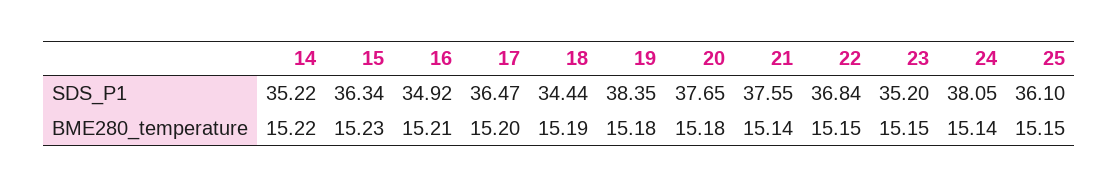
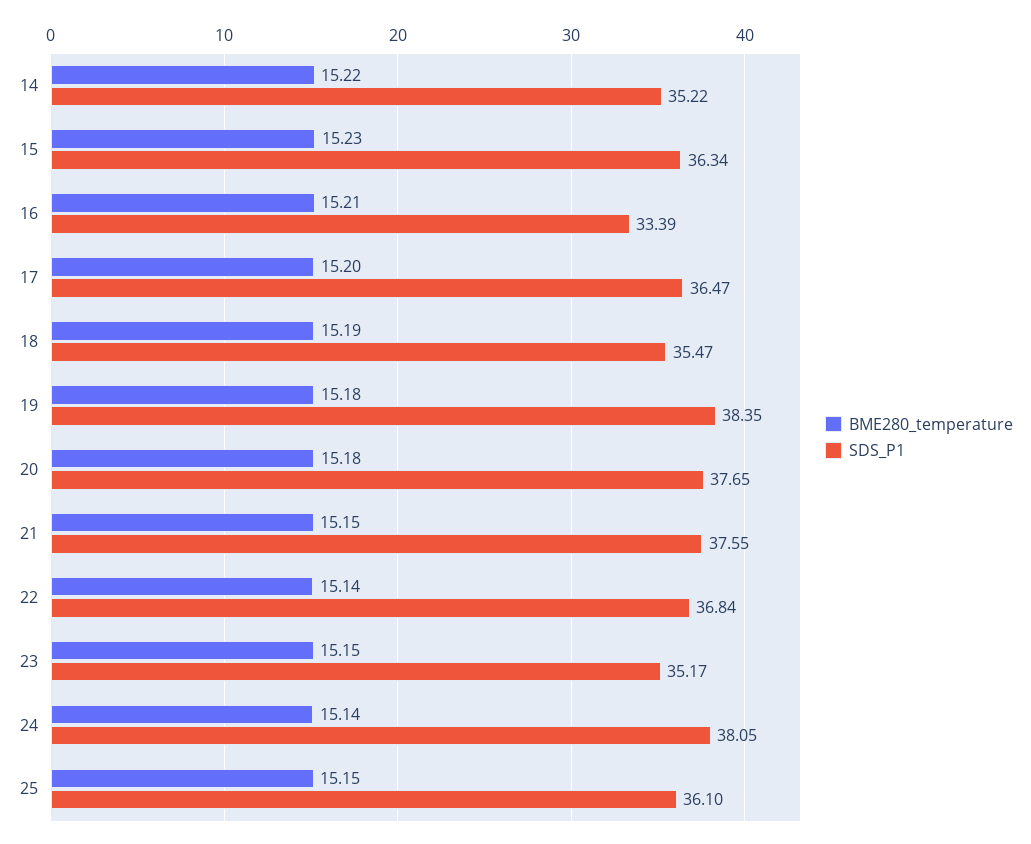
SDS_P1, 16: 34.92 -> 33.39
SDS_P1, 18: 34.44 -> 35.47
SDS_P1, 23: 35.2 -> 35.17
BME280_temperature, 21: 15.14 -> 15.15
BME280_temperature, 22: 15.15 -> 15.14

